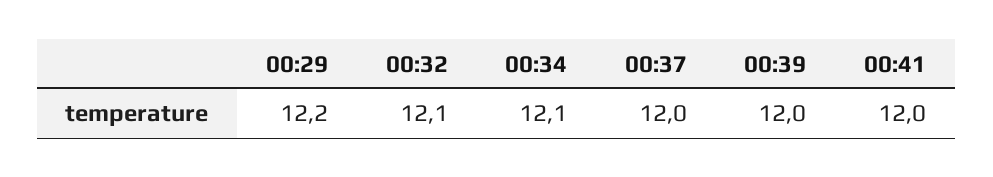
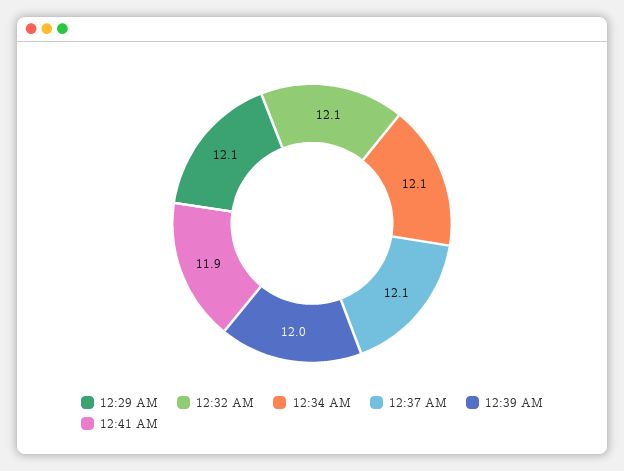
00:29: 12.2 -> 12.1
00:37: 12 -> 12.1
00:41: 12 -> 11.9

